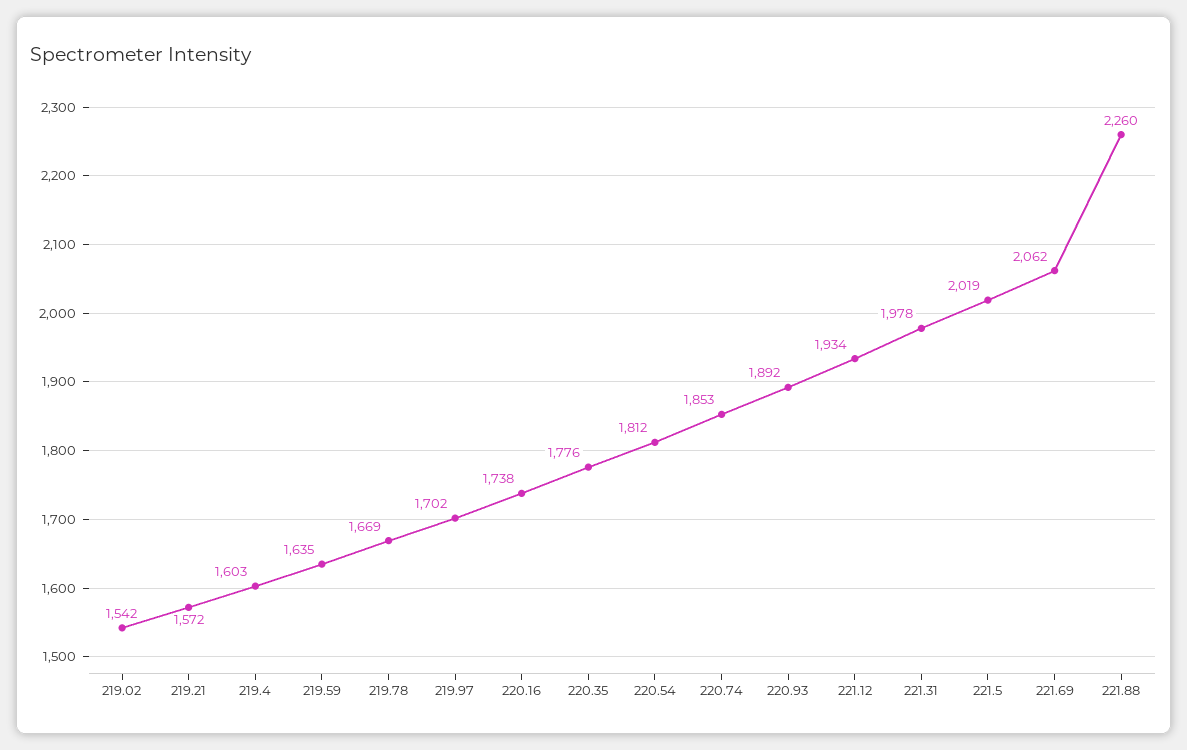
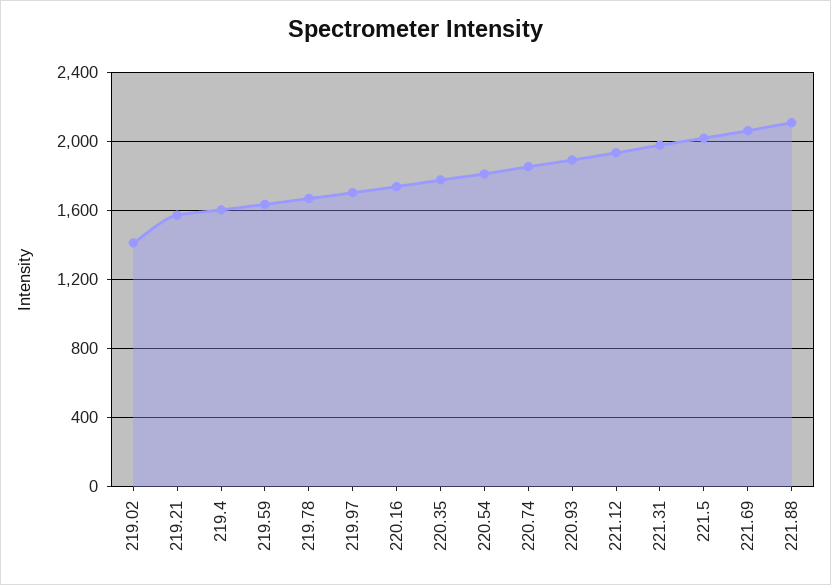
219.02: 1542 -> 1400
221.88: 2260 -> 2100

